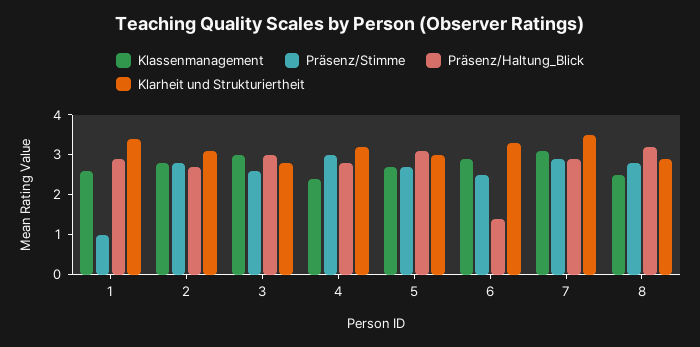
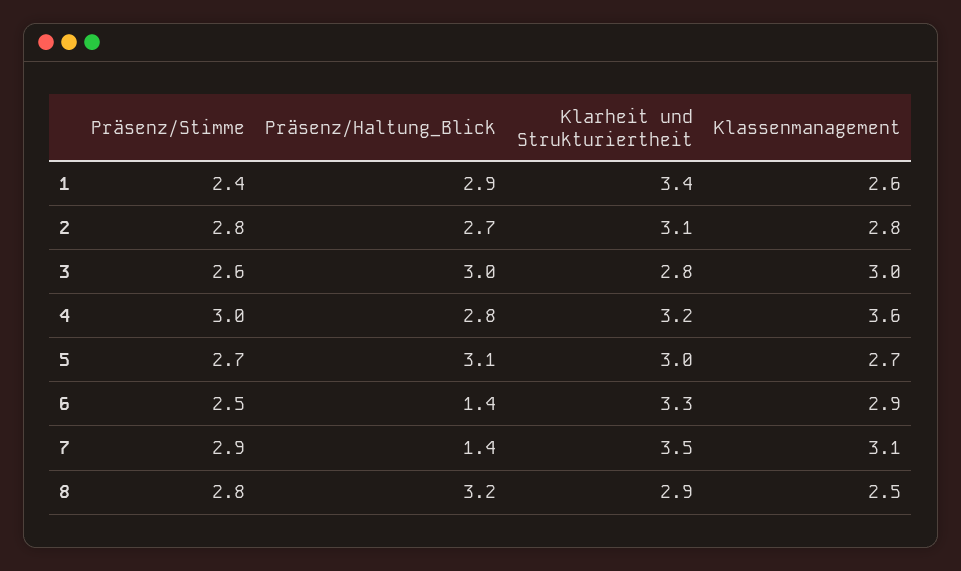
Präsenz/Stimme, 1: 1 -> 2.4
Klassenmanagement, 4: 2.5 -> 3.6
Präsenz/Haltung_Blick, 7: 3 -> 1.4

